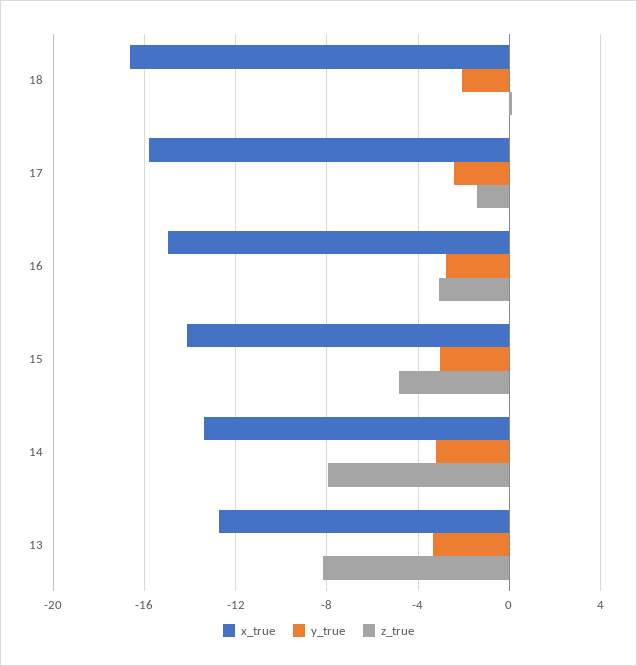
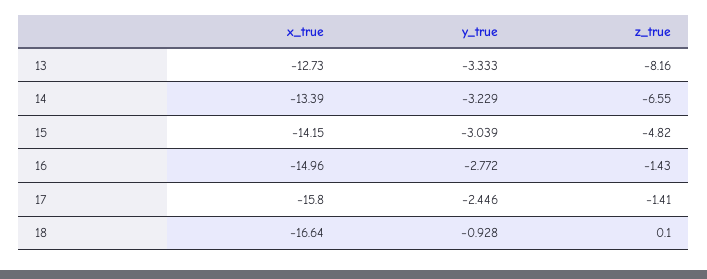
y_true, 18: -2 -> -0.928
z_true, 16: -3 -> -1.43
z_true, 14: -8 -> -6.55

